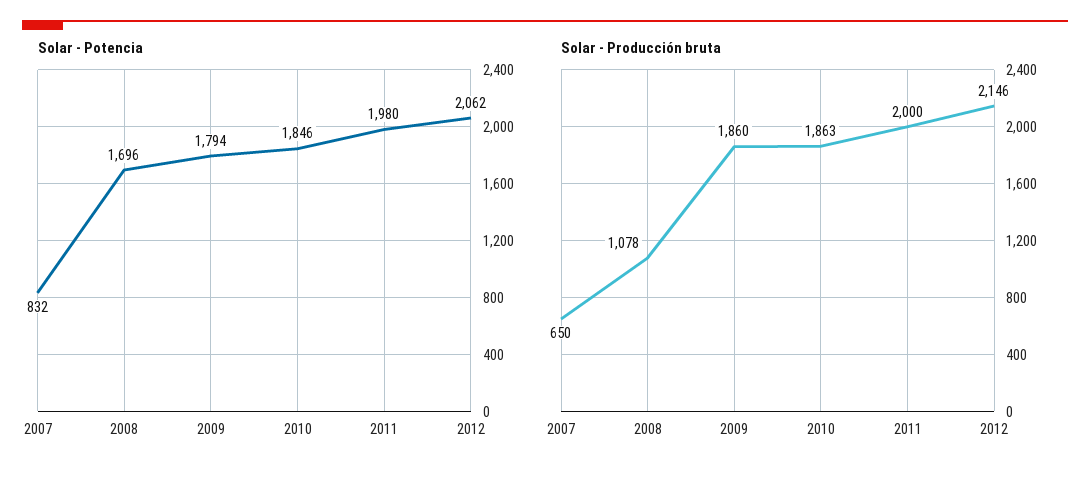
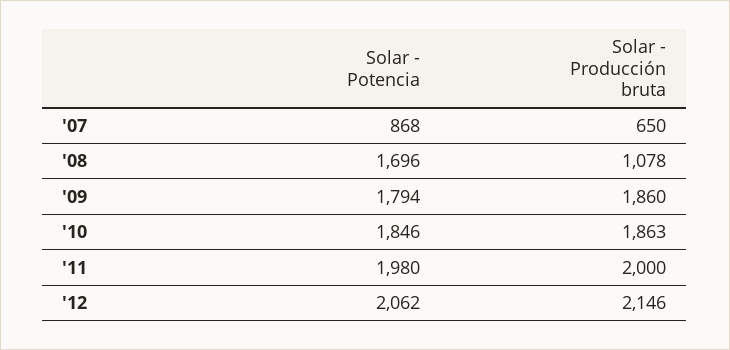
Solar - Potencia, 2007: 832 -> 868

